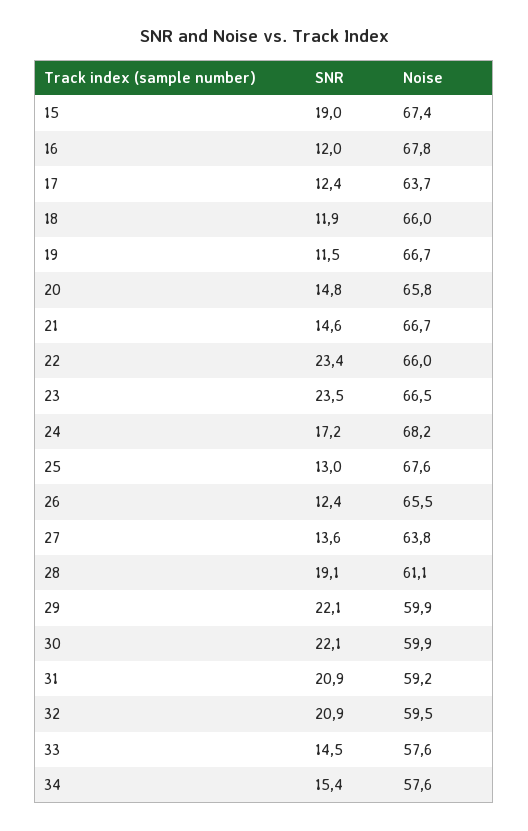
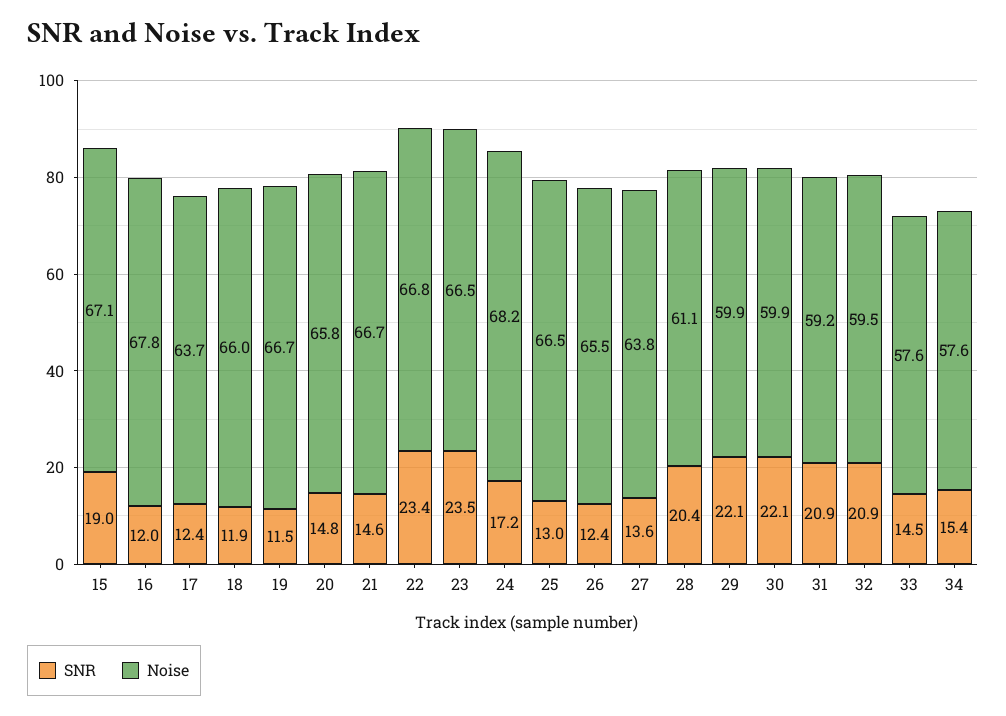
Noise, 15: 67.4 -> 67.1
Noise, 22: 66 -> 66.8
Noise, 25: 67.6 -> 66.5
SNR, 28: 19.1 -> 20.4

